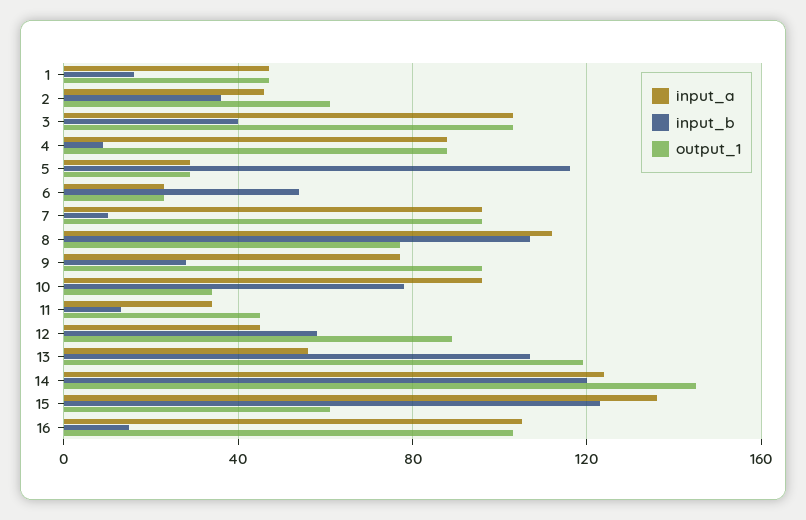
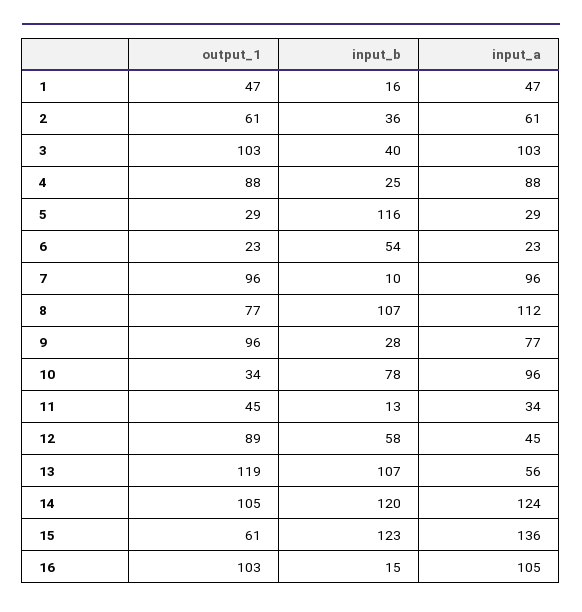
input_a, 2: 45 -> 61
input_b, 4: 10 -> 25
output_1, 14: 145 -> 105

